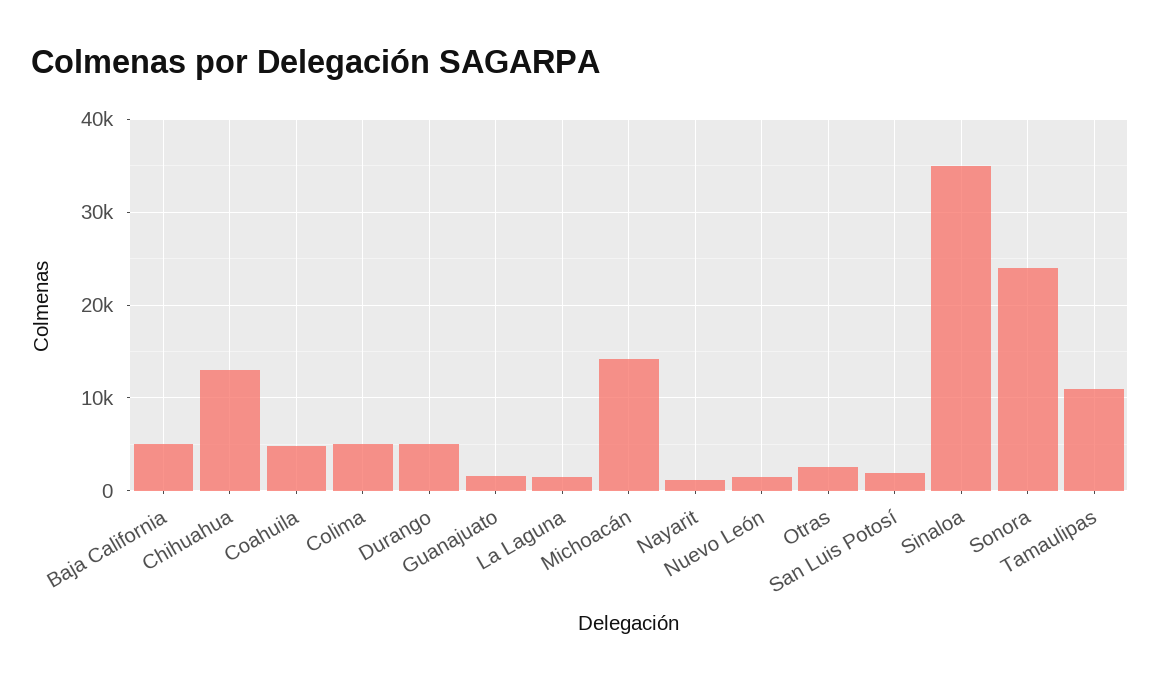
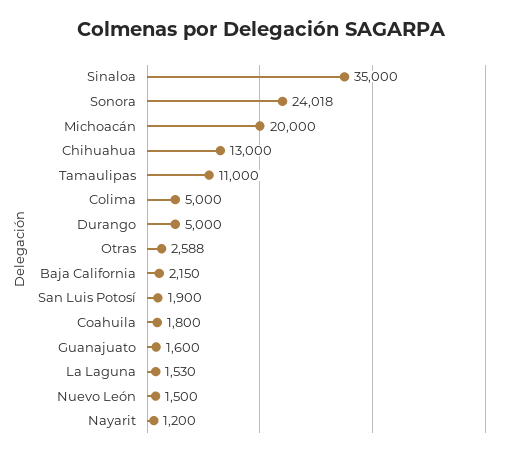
Baja California: 5000 -> 2150
Coahuila: 5000 -> 1800
Michoacán: 14000 -> 20000

